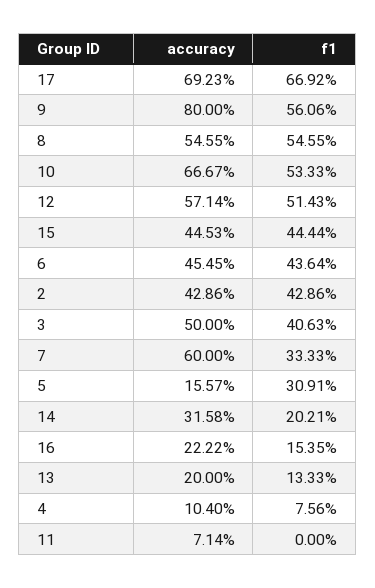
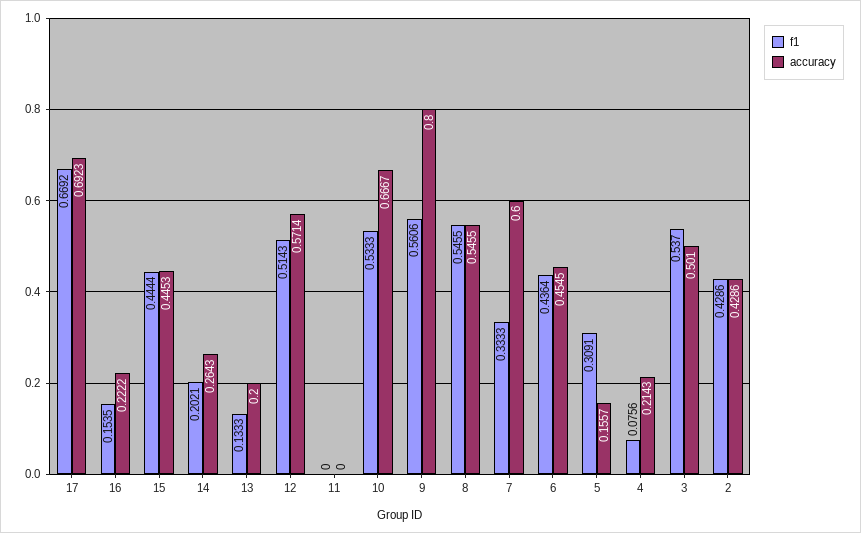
accuracy, 3: 0.5 -> 0.501
f1, 3: 0.4063 -> 0.537
accuracy, 14: 0.3158 -> 0.2643
accuracy, 4: 0.104 -> 0.2143
accuracy, 11: 0.0714 -> 0

